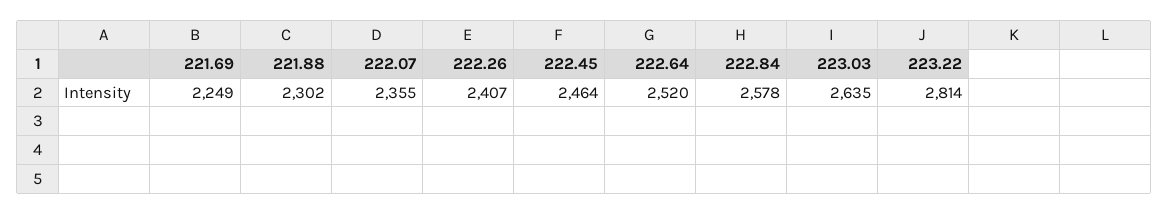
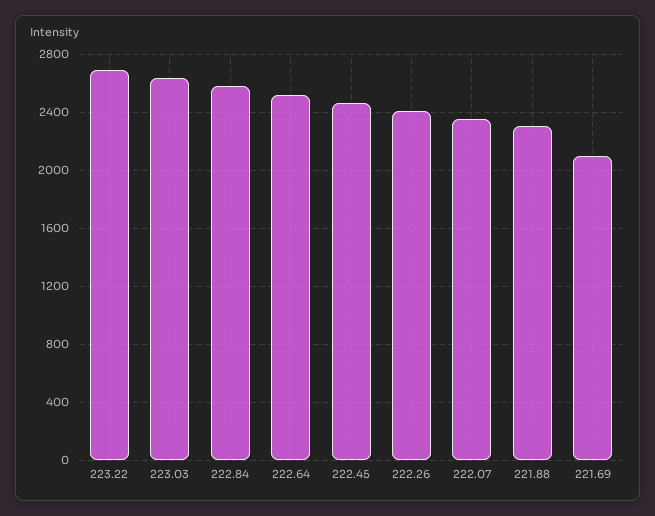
221.69: 2249 -> 2100
223.22: 2814 -> 2700

